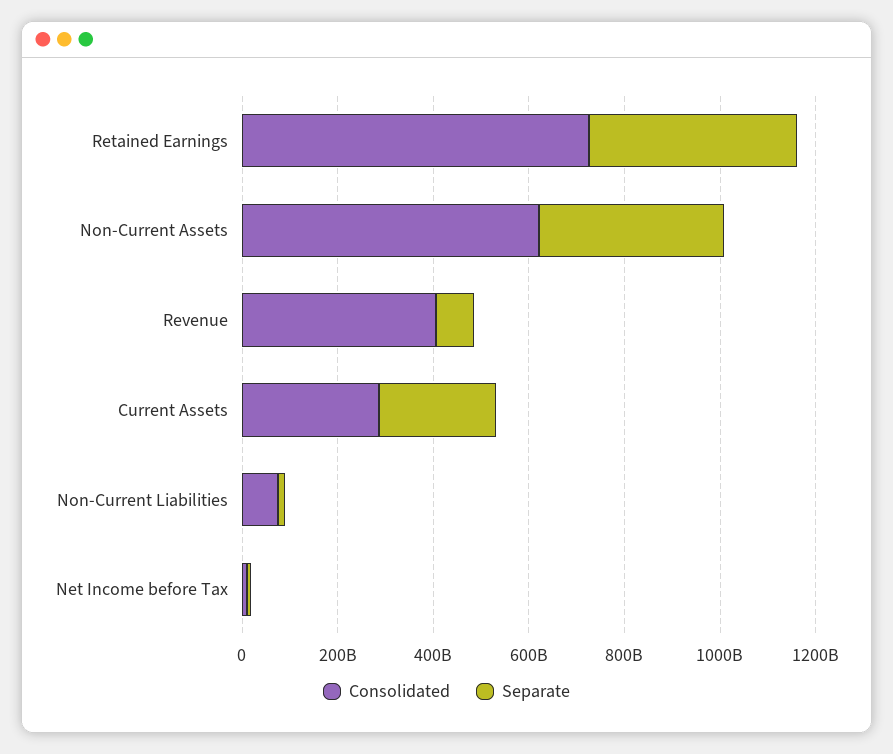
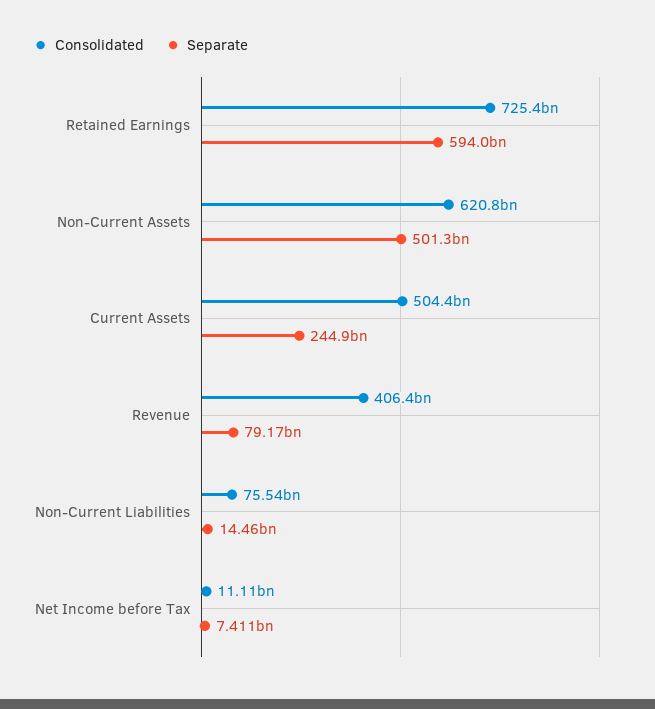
Separate, Retained Earnings: 450000000000 -> 594000000000
Separate, Non-Current Assets: 400000000000 -> 501300000000
Consolidated, Current Assets: 300000000000 -> 504400000000

